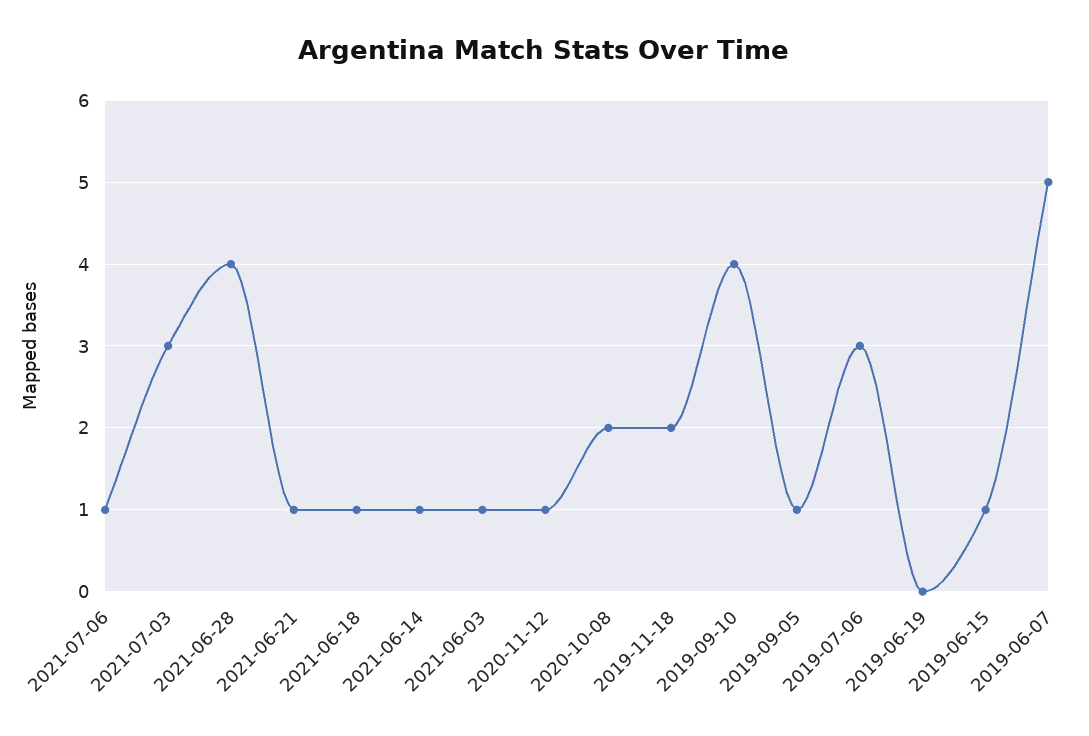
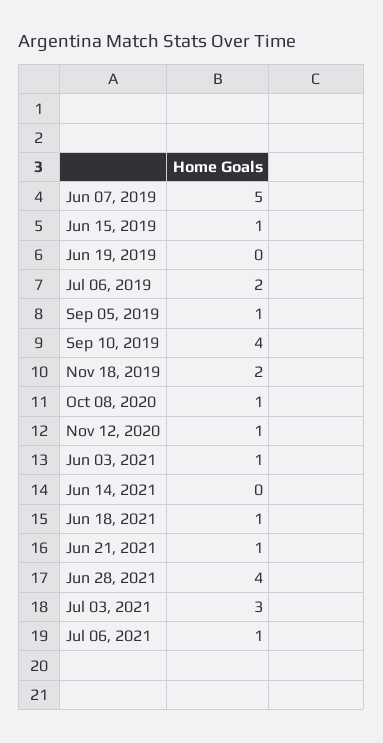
2021-06-14: 1 -> 0
2020-10-08: 2 -> 1
2019-07-06: 3 -> 2

